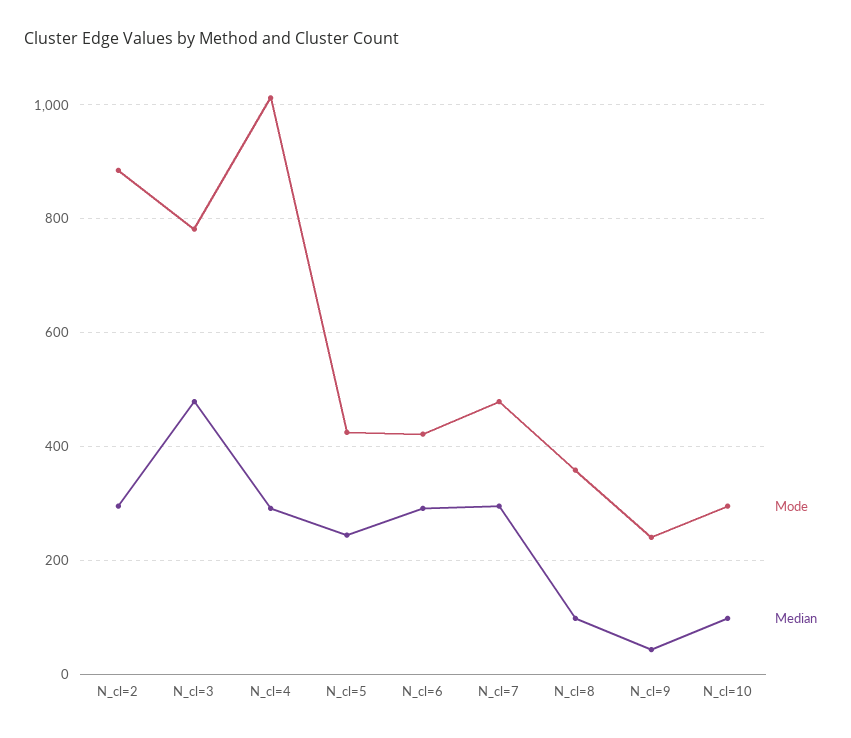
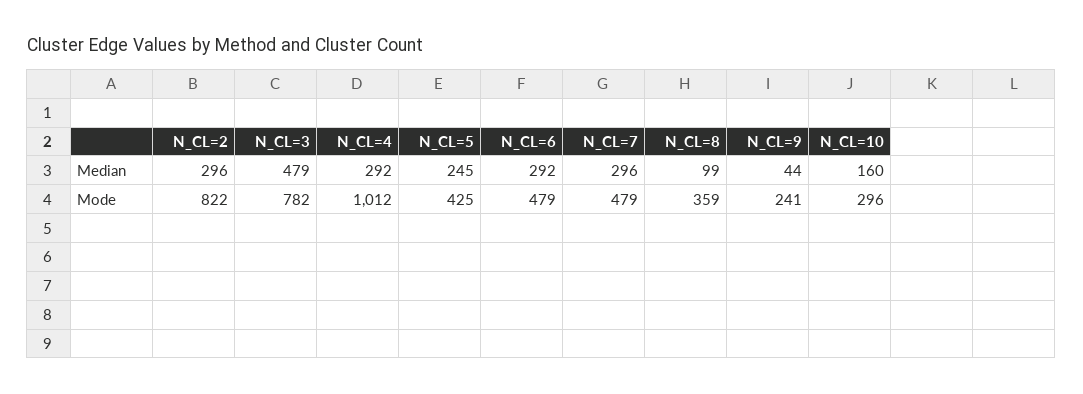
Mode, N_cl=2: 880 -> 822
Mode, N_cl=6: 420 -> 479
Median, N_cl=10: 100 -> 160

